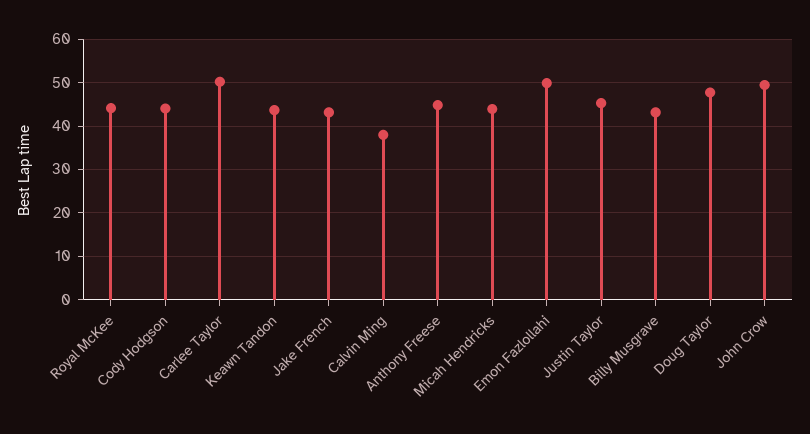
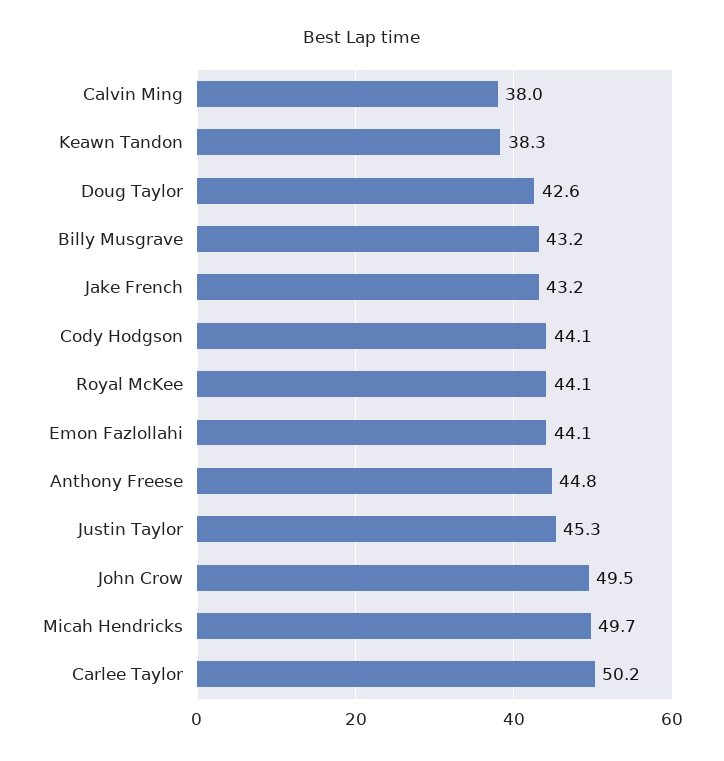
Keawn Tandon: 44 -> 38.3
Micah Hendricks: 44 -> 49.7
Emon Fazlollahi: 50 -> 44.1
Doug Taylor: 48 -> 42.6

